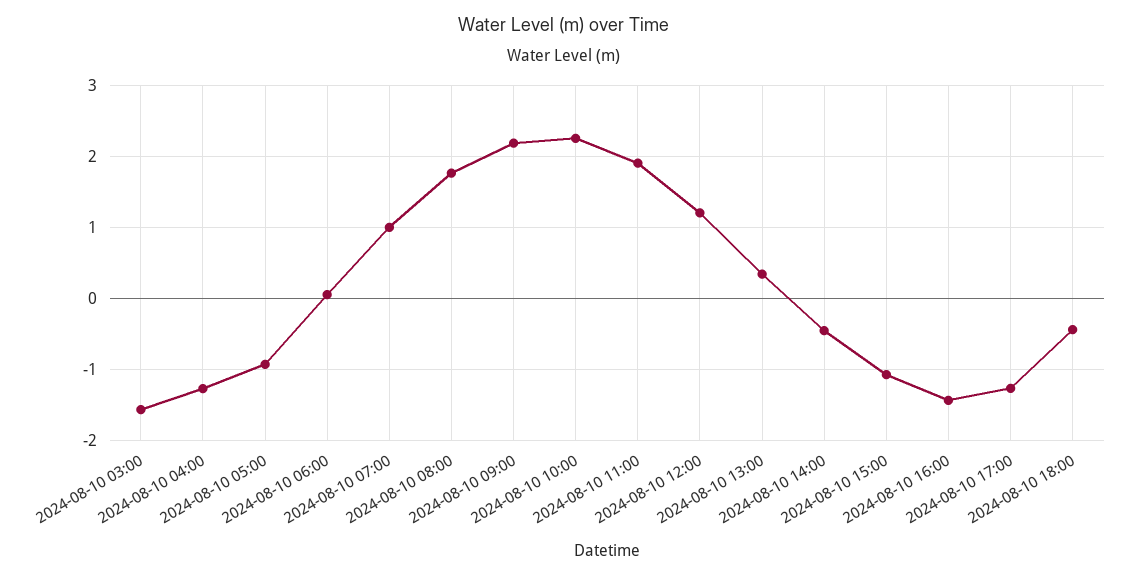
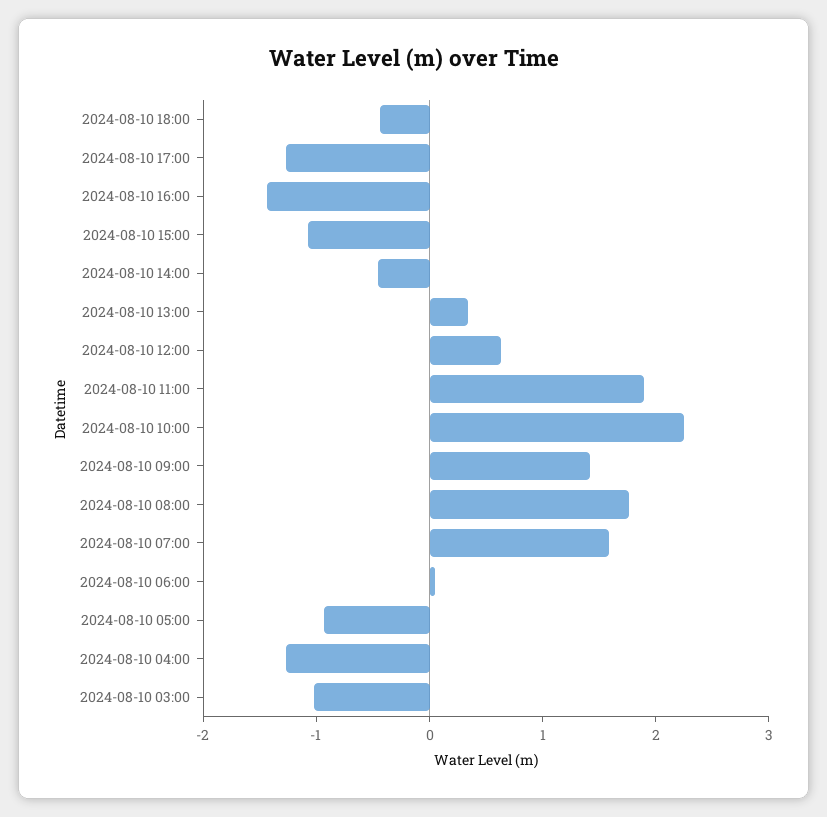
2024-08-10 03:00: -1.6 -> -1
2024-08-10 07:00: 1 -> 1.6
2024-08-10 09:00: 2.2 -> 1.4
2024-08-10 12:00: 1.2 -> 0.6

